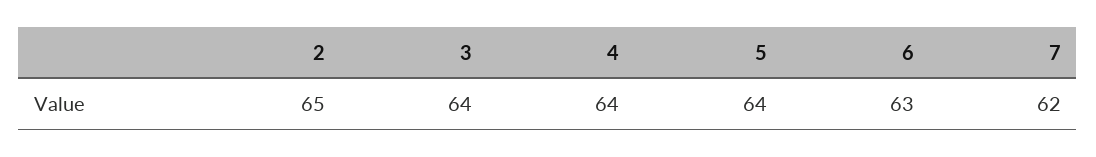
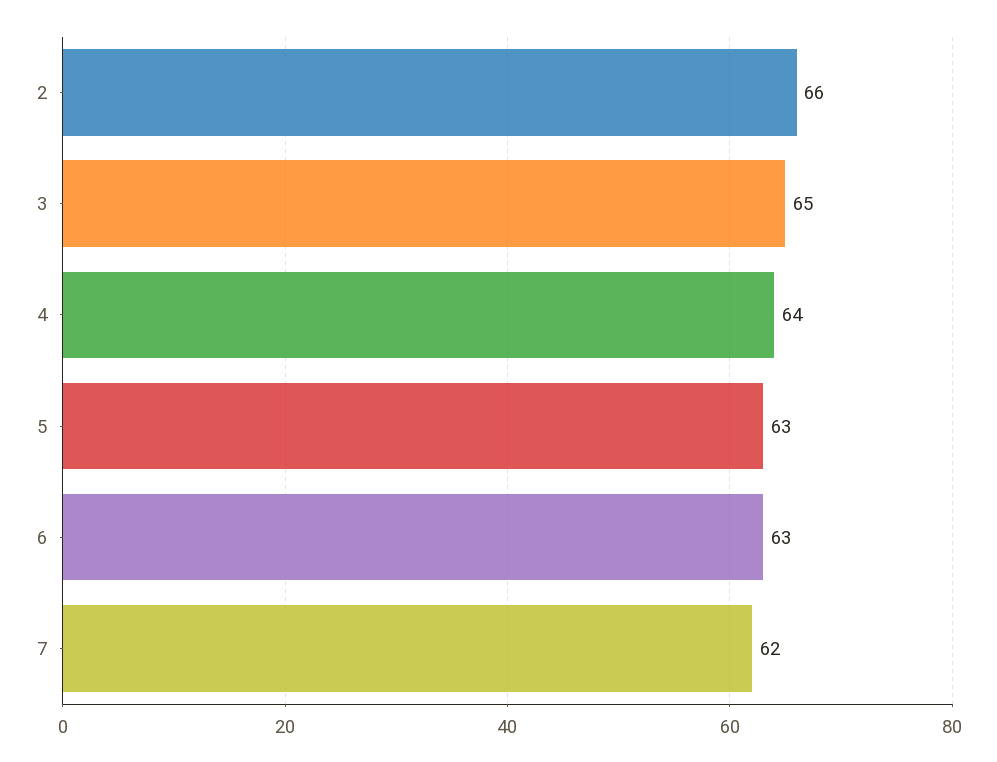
2: 65 -> 66
3: 64 -> 65
5: 64 -> 63

